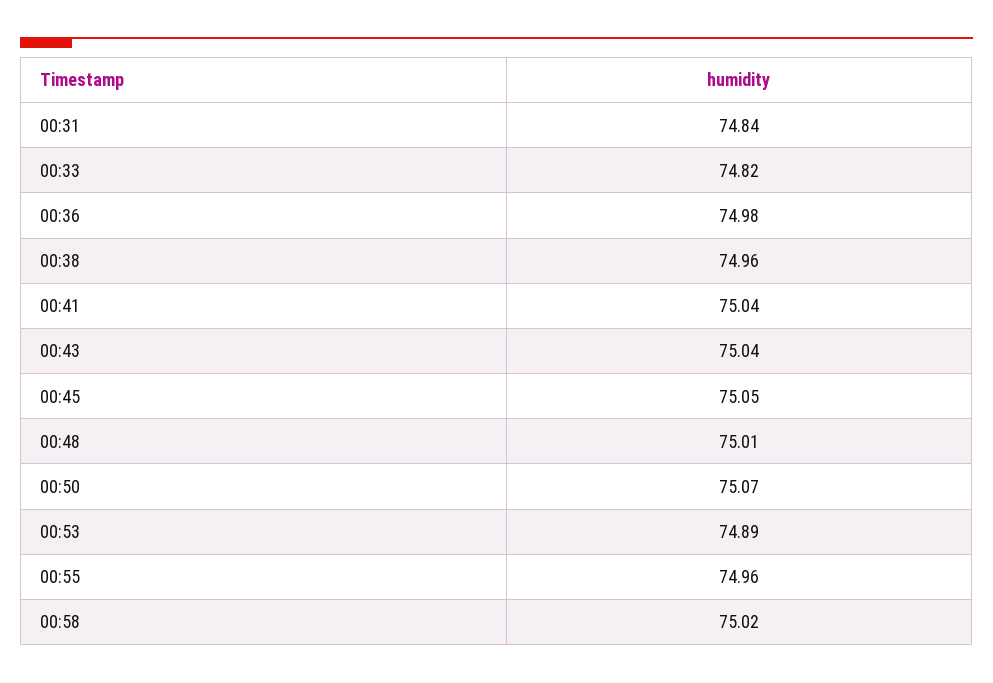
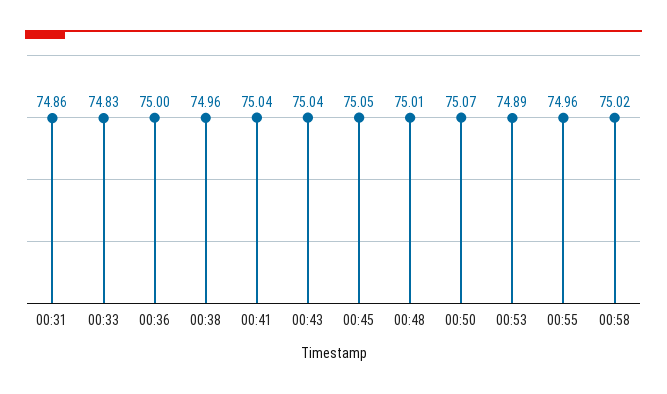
00:31: 74.84 -> 74.86
00:33: 74.82 -> 74.83
00:36: 74.98 -> 75

